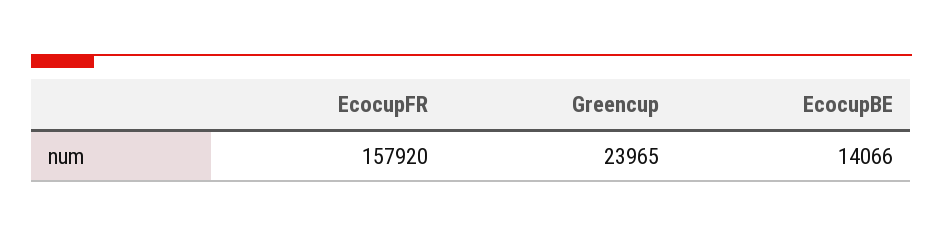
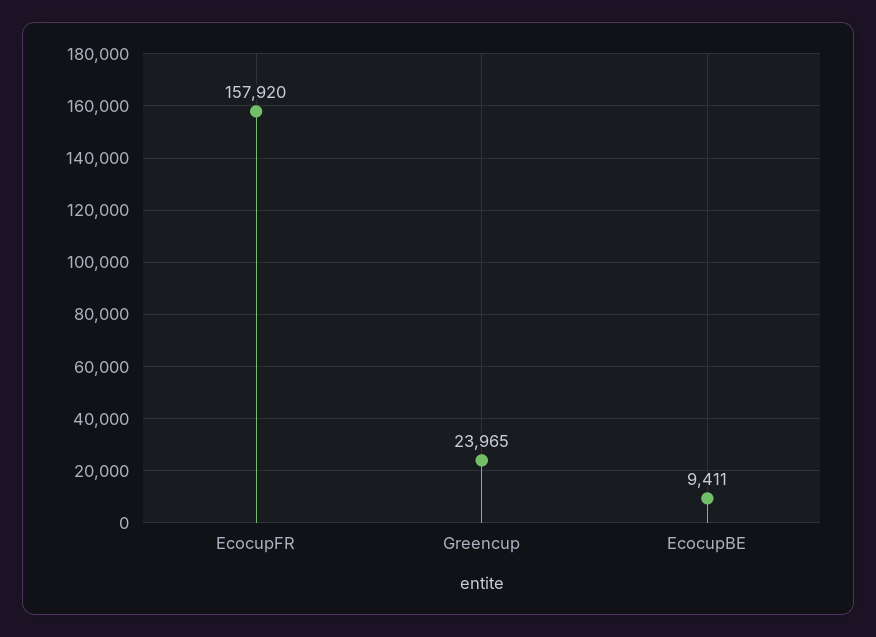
EcocupBE: 14066 -> 9411

